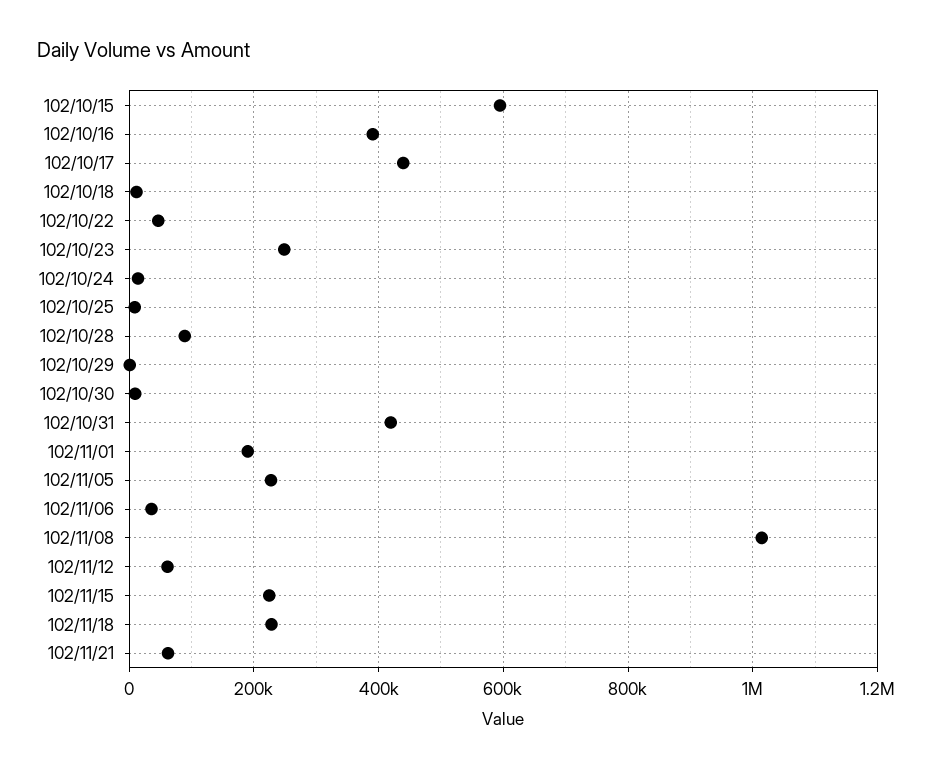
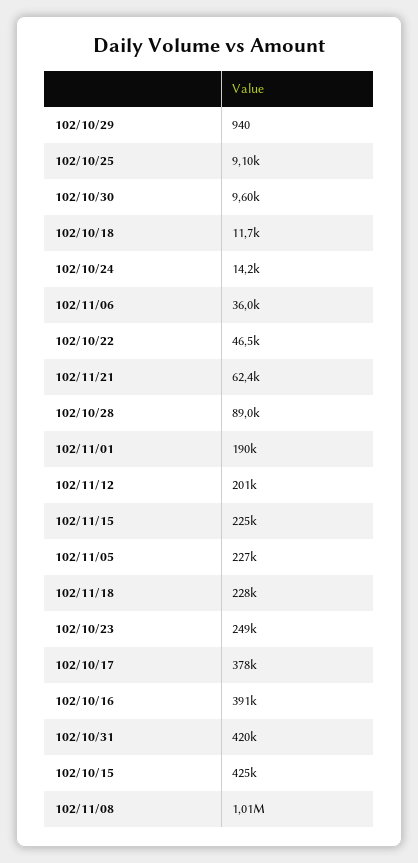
102/10/15: 600000 -> 425000
102/10/17: 440000 -> 378000
102/11/12: 60000 -> 201000

